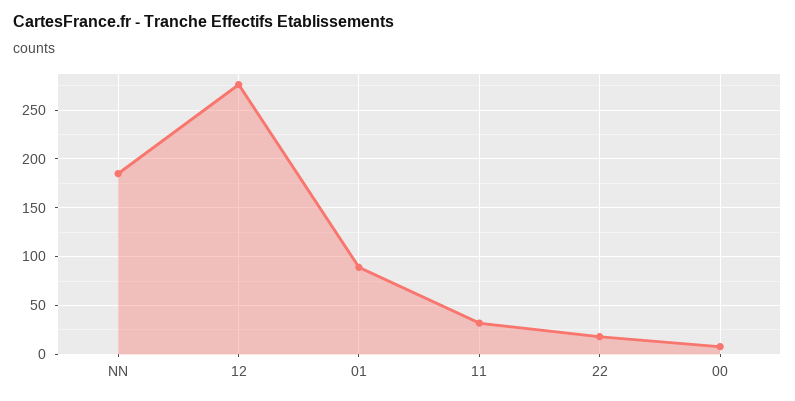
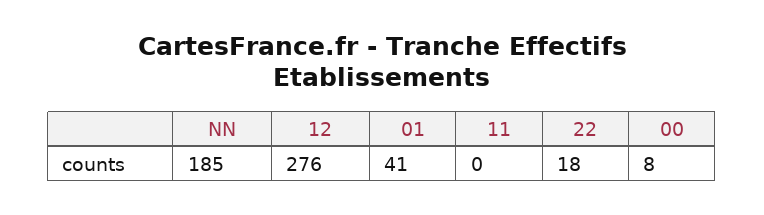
01: 90 -> 41
11: 30 -> 0

